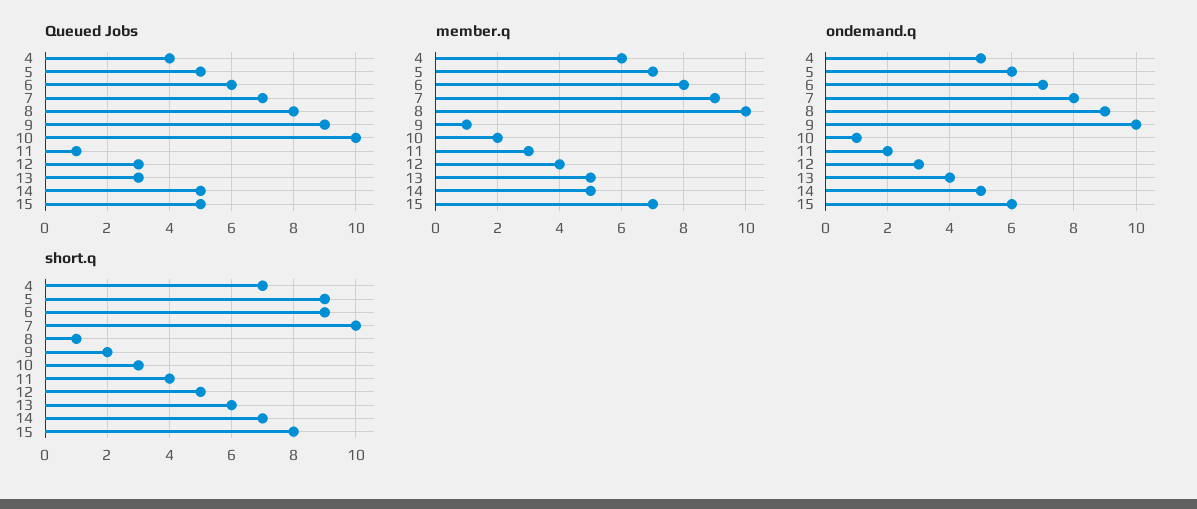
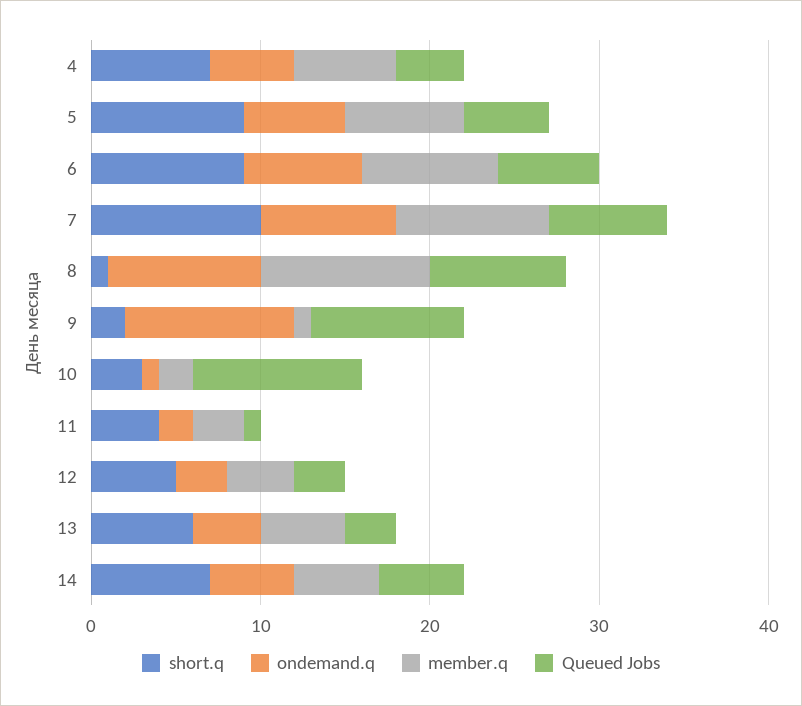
Queued Jobs, 15: 5 -> none
member.q, 15: 7 -> none
ondemand.q, 15: 6 -> none
short.q, 15: 8 -> none

